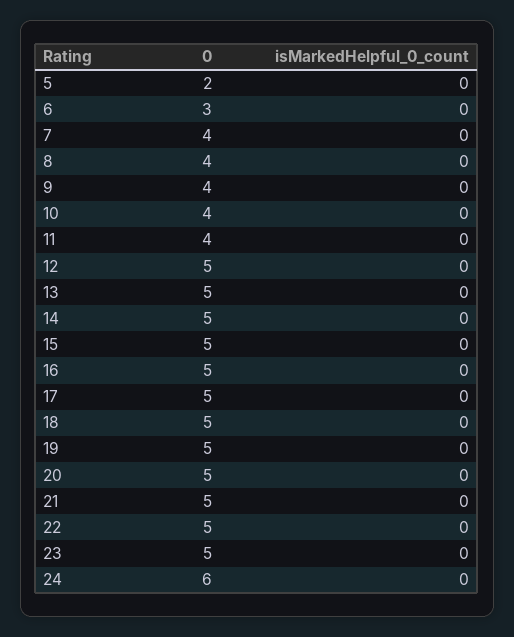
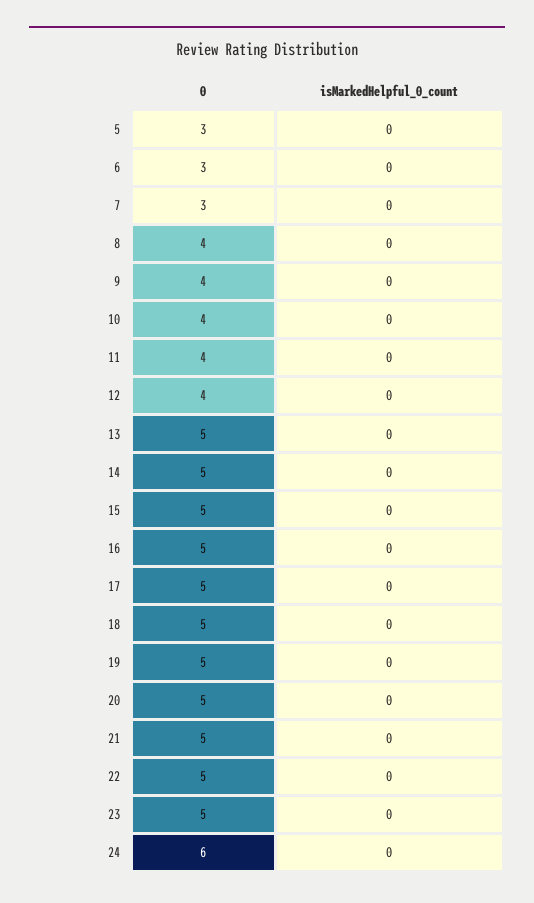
0, 5: 2 -> 3
0, 7: 4 -> 3
0, 12: 5 -> 4

